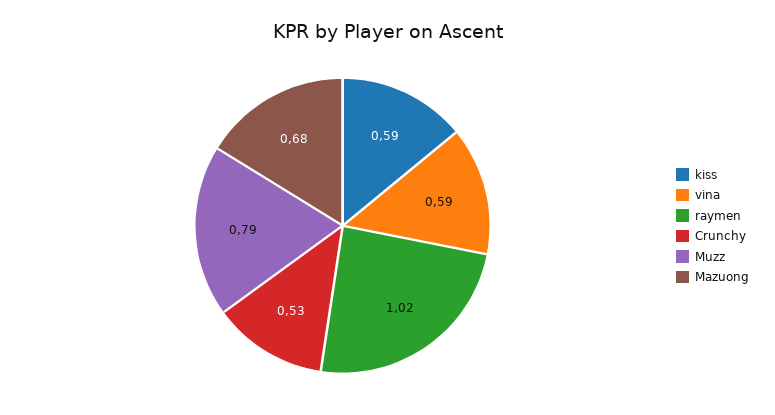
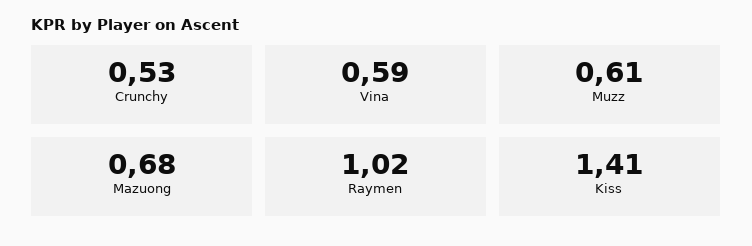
kiss: 0.59 -> 1.41
Muzz: 0.79 -> 0.61

